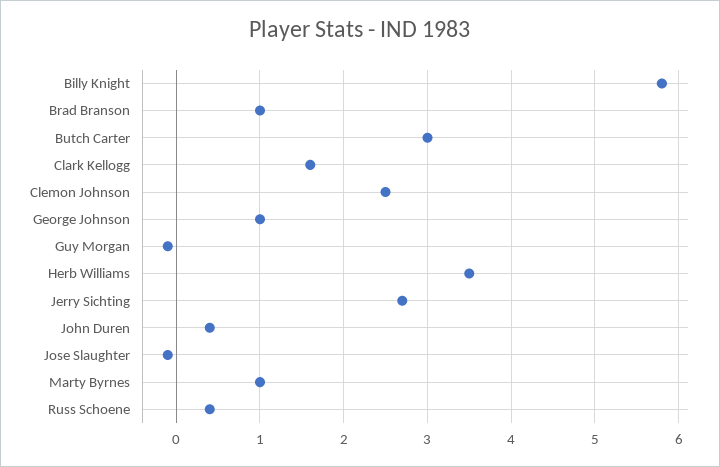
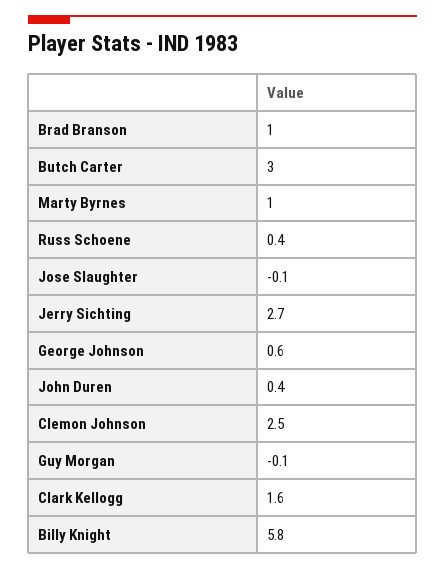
George Johnson: 1 -> 0.6
Herb Williams: 3.5 -> none

